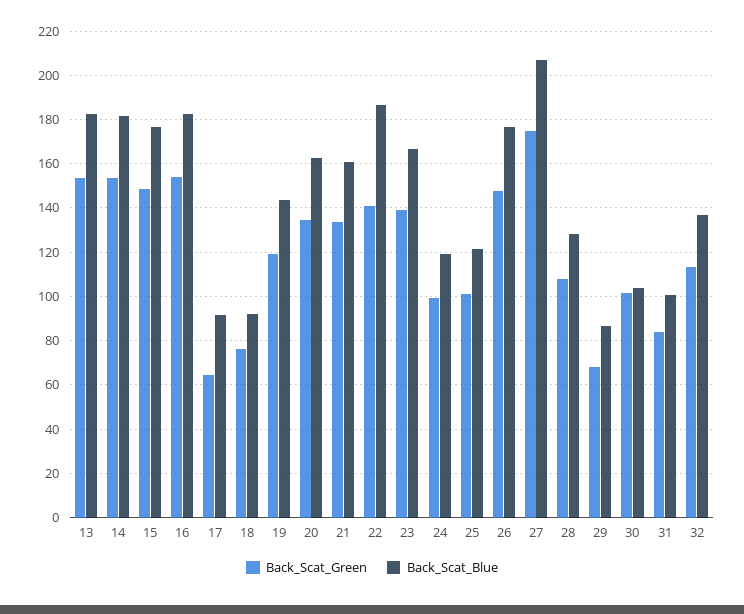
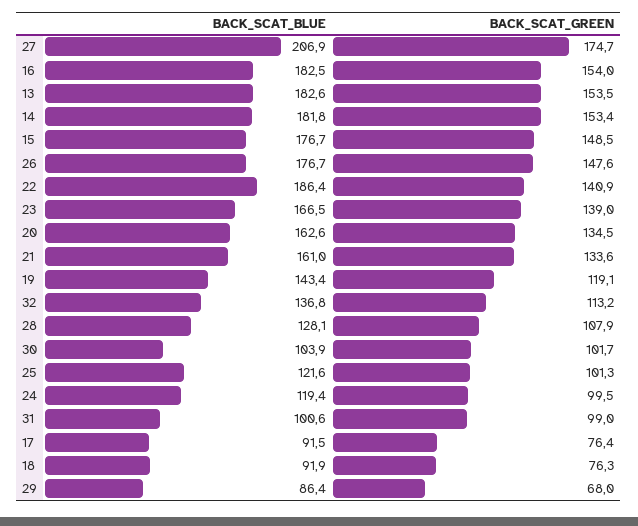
Back_Scat_Green, 17: 65 -> 76.4
Back_Scat_Green, 31: 85 -> 99

